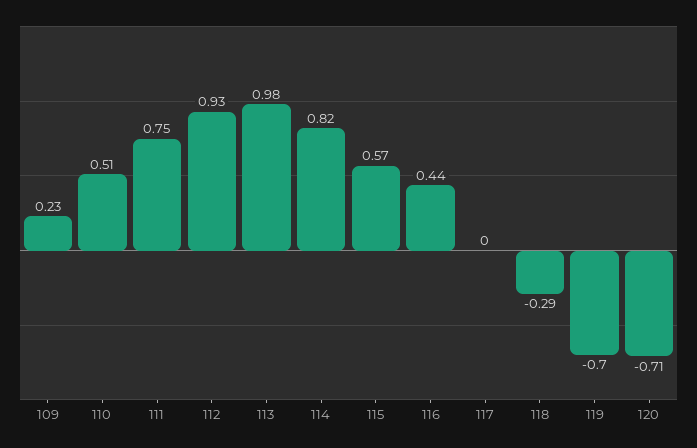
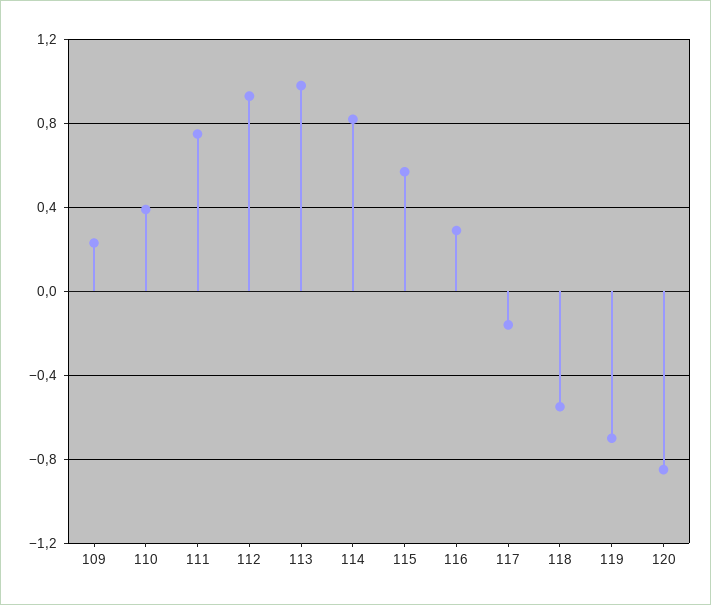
110: 0.51 -> 0.4
116: 0.44 -> 0.3
117: 0 -> -0.15
118: -0.29 -> -0.55
120: -0.71 -> -0.85

